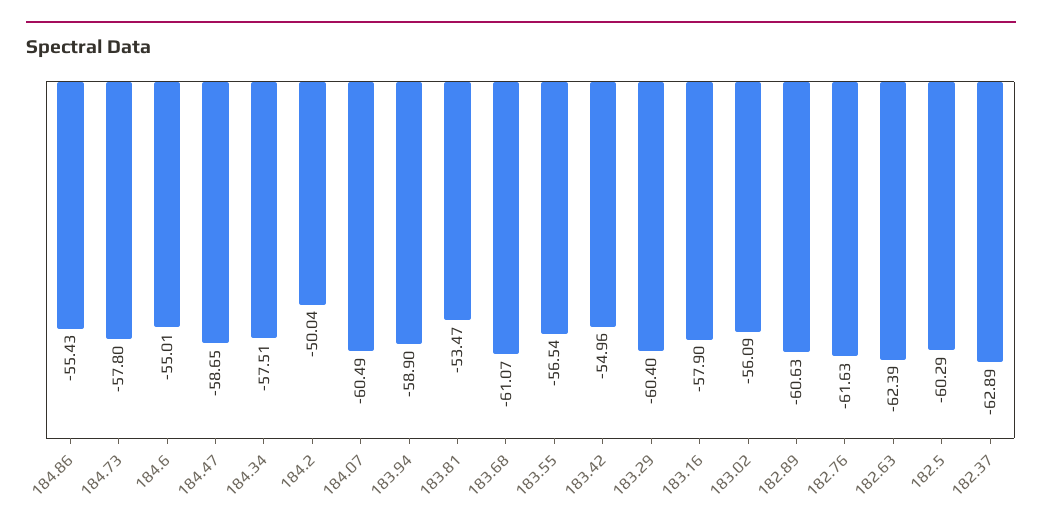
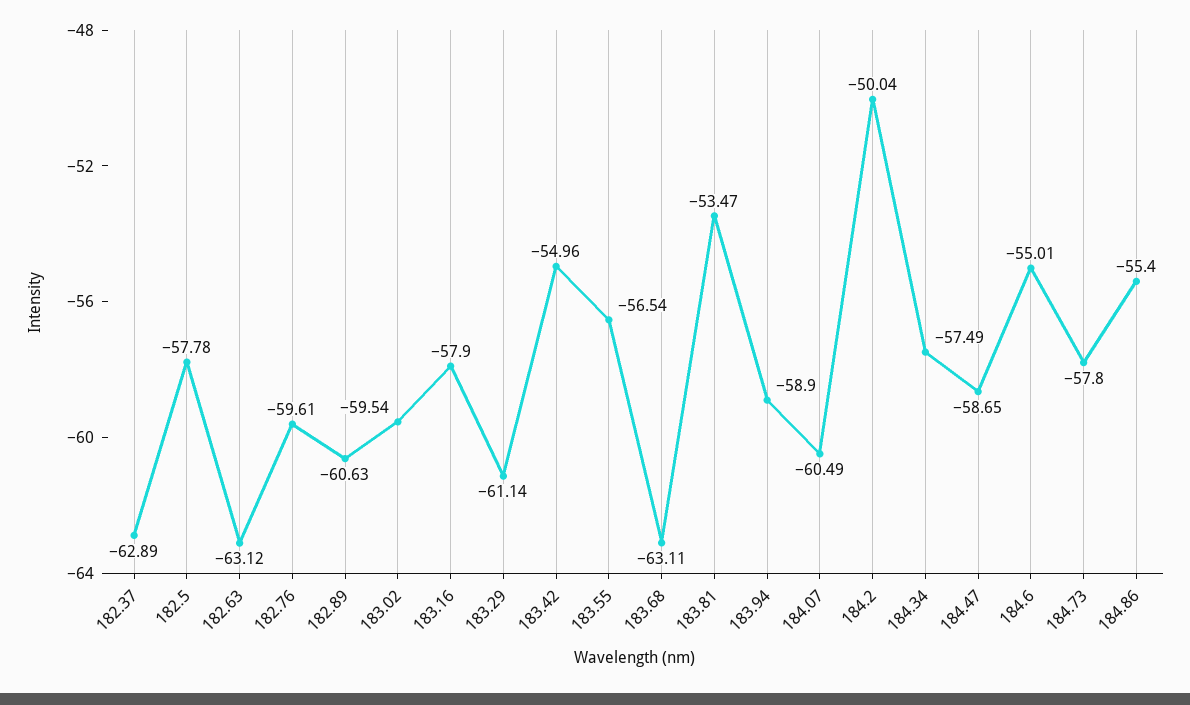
184.86: -55.43 -> -55.4
184.34: -57.51 -> -57.49
183.68: -61.07 -> -63.11
183.29: -60.4 -> -61.14
183.02: -56.09 -> -59.54
182.76: -61.63 -> -59.61
182.63: -62.39 -> -63.12
182.5: -60.29 -> -57.78

